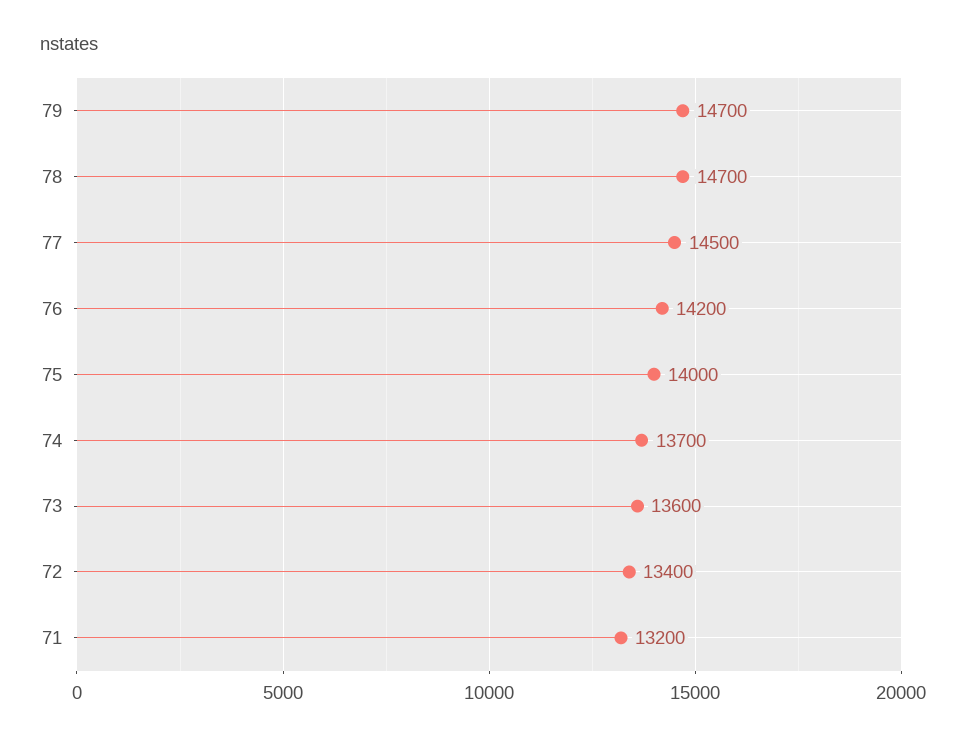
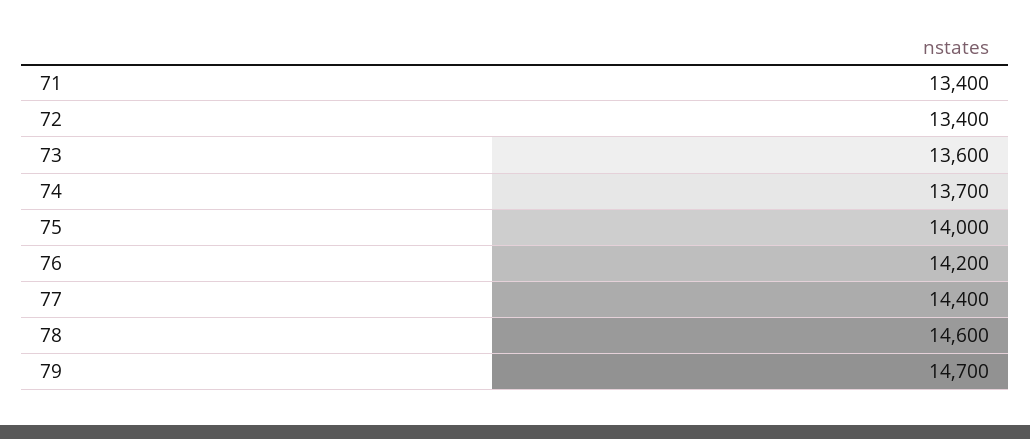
78: 14700 -> 14600
77: 14500 -> 14400
71: 13200 -> 13400

